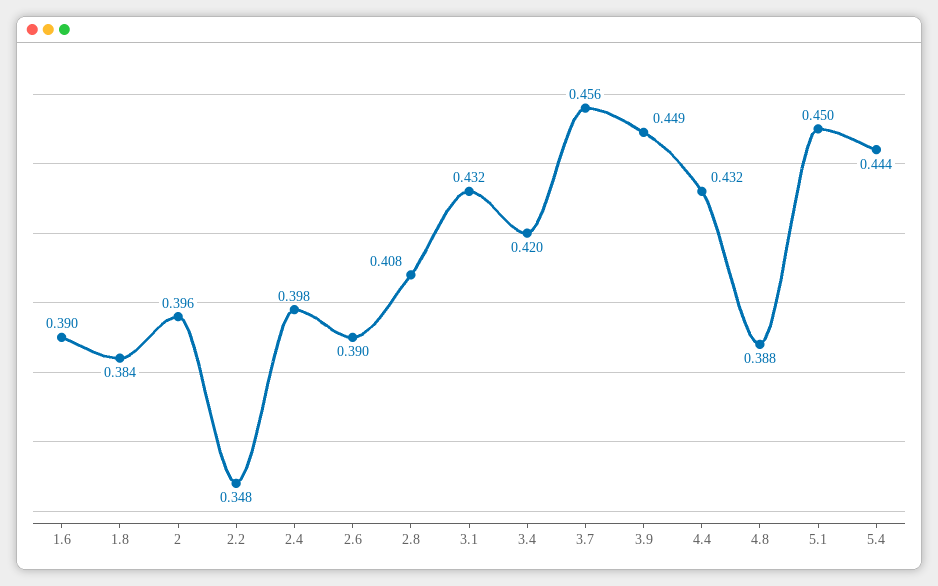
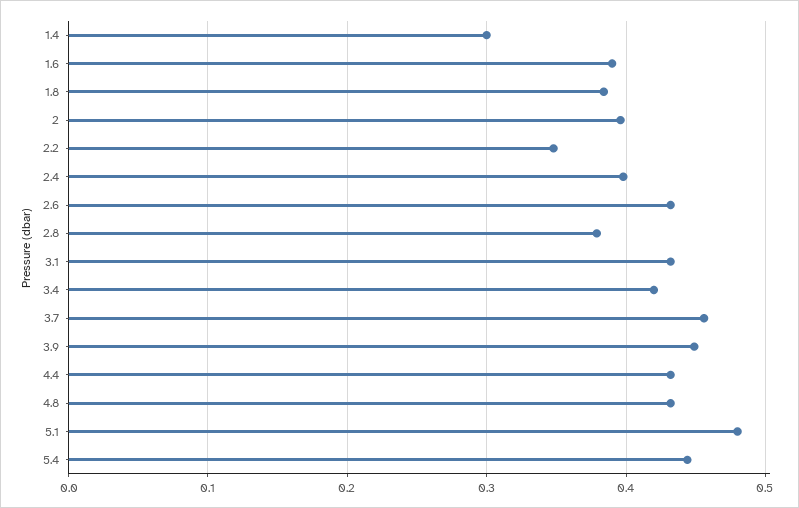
2.6: 0.39 -> 0.43
2.8: 0.408 -> 0.38
4.8: 0.388 -> 0.43
5.1: 0.45 -> 0.48
1.4: none -> 0.3

